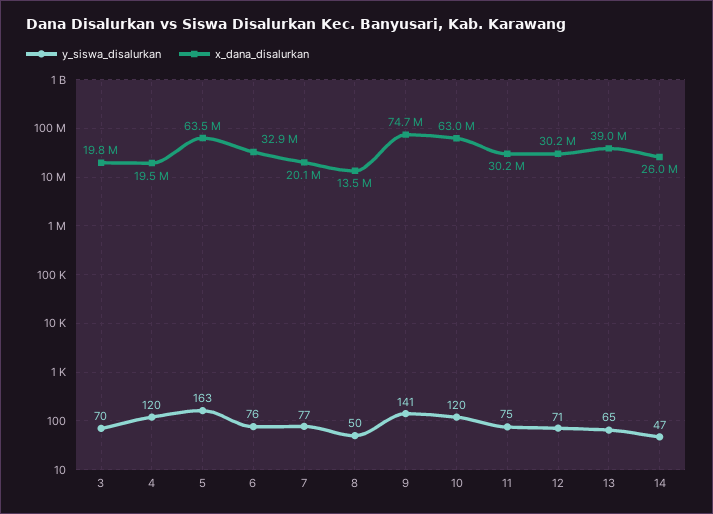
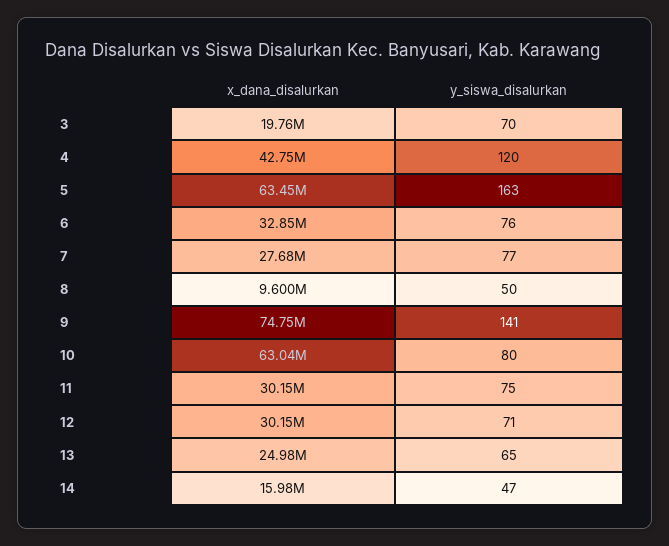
x_dana_disalurkan, 4: 19500000 -> 42750000
x_dana_disalurkan, 7: 20100000 -> 27680000
x_dana_disalurkan, 8: 13500000 -> 9600000
y_siswa_disalurkan, 10: 120 -> 80
x_dana_disalurkan, 13: 39000000 -> 24980000
x_dana_disalurkan, 14: 26000000 -> 15980000

